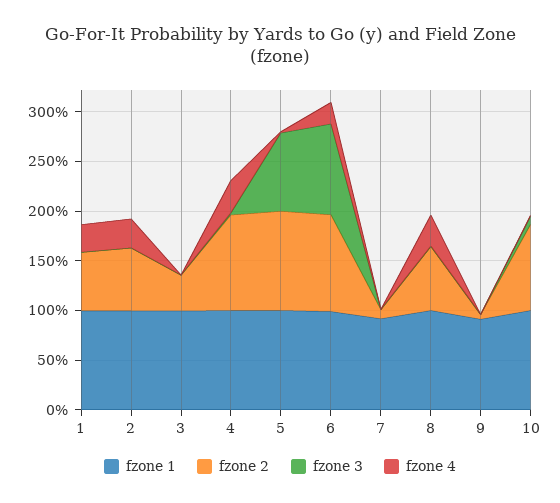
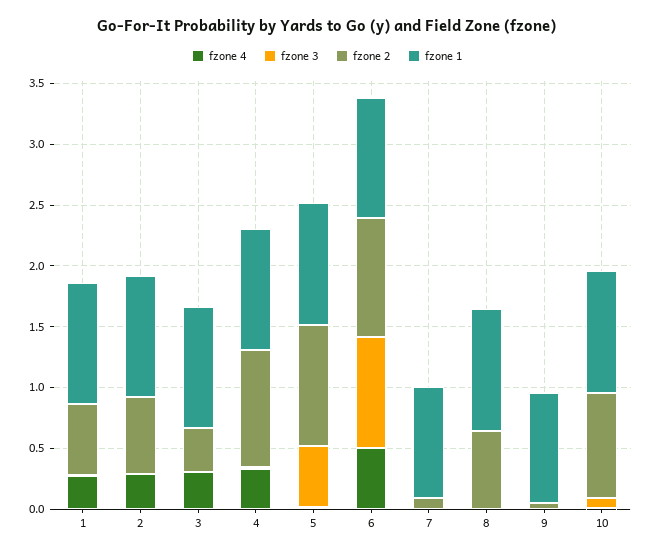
fzone 4, 3: 0 -> 0.3
fzone 3, 5: 0.8 -> 0.5
fzone 4, 6: 0.2 -> 0.5
fzone 4, 8: 0.3 -> 0

